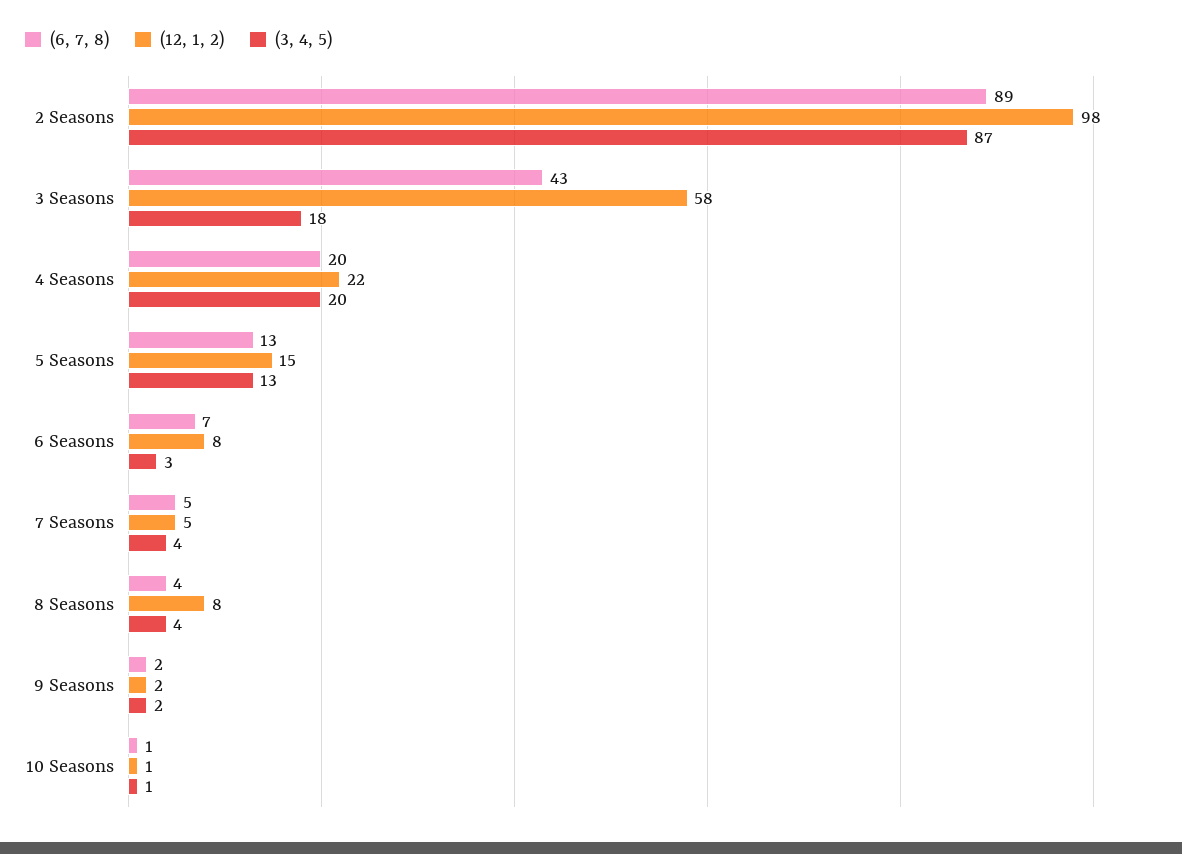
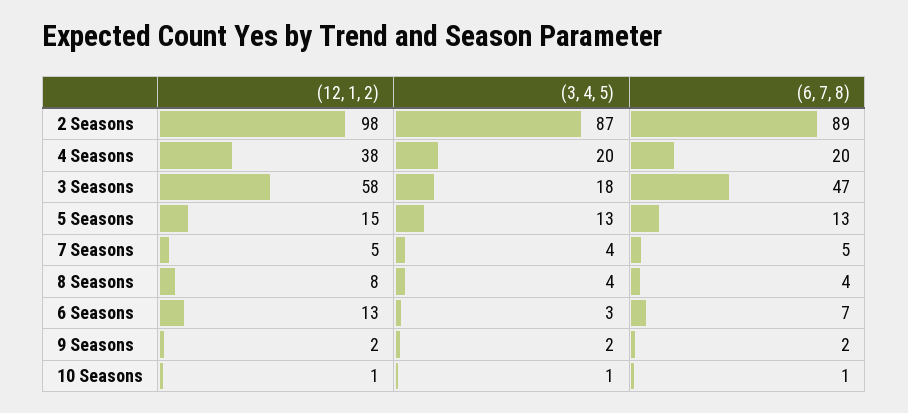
(6, 7, 8), 3 Seasons: 43 -> 47
(12, 1, 2), 4 Seasons: 22 -> 38
(12, 1, 2), 6 Seasons: 8 -> 13

